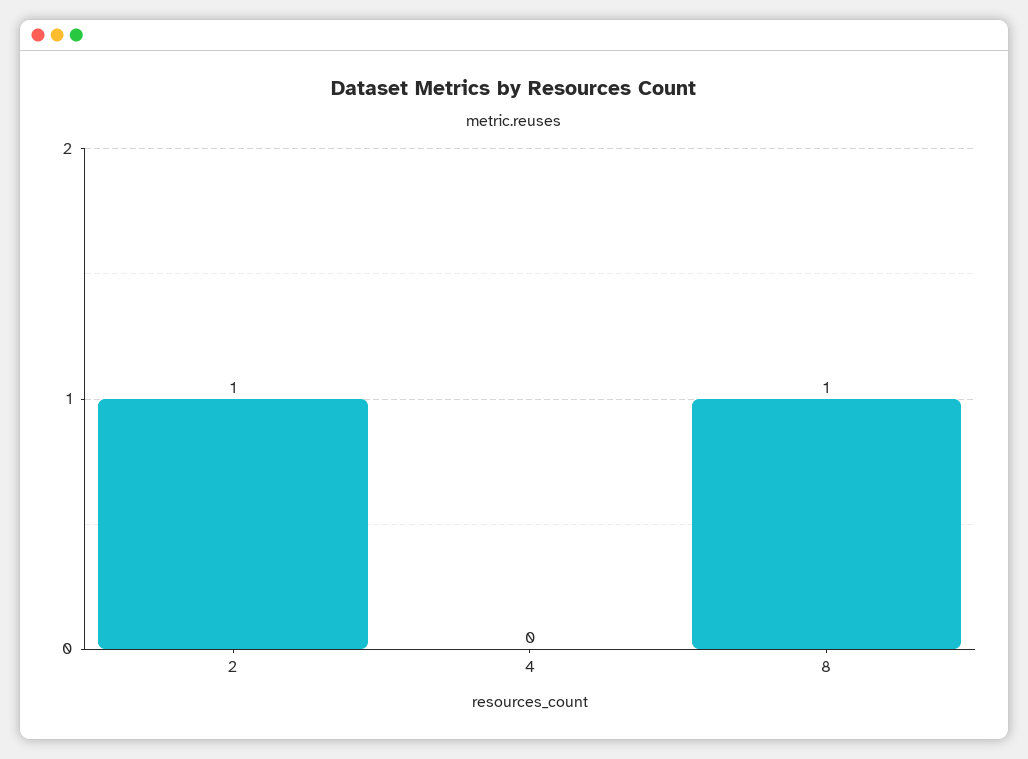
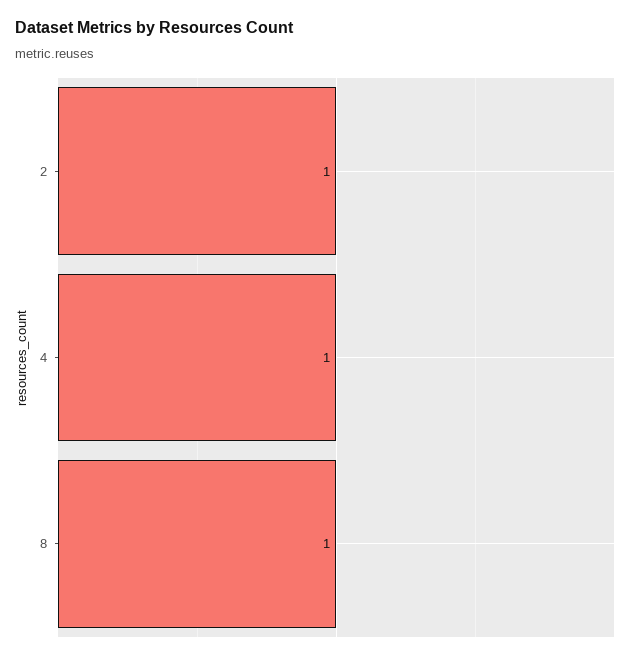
4: 0 -> 1

